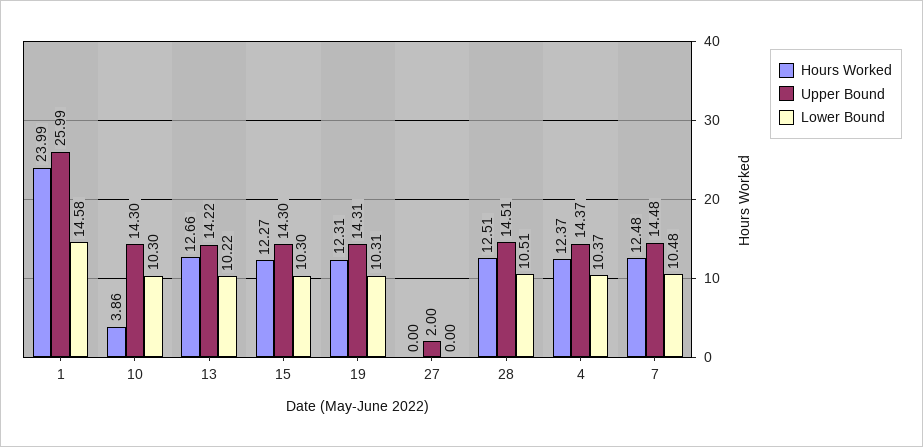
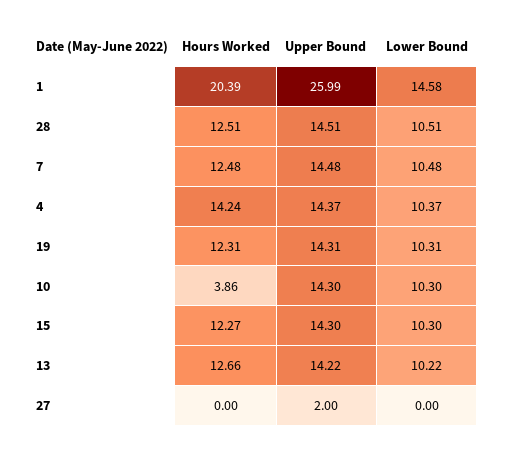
Hours Worked, 1: 23.99 -> 20.39
Hours Worked, 4: 12.37 -> 14.24

